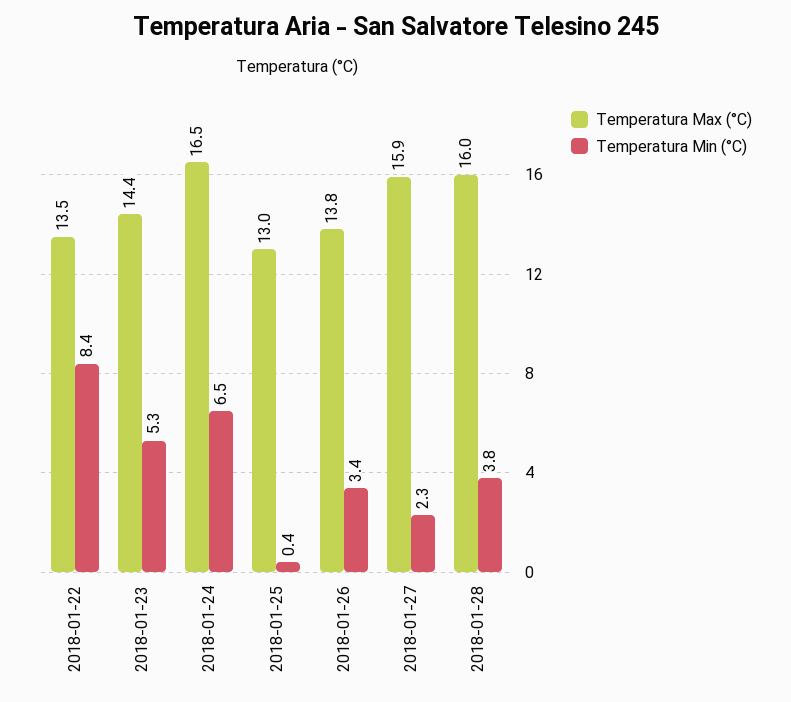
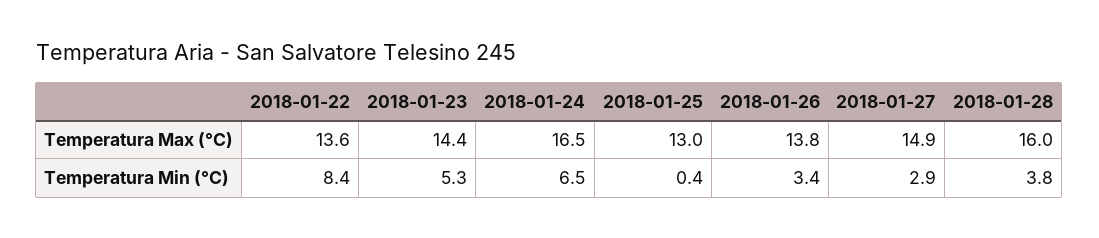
Temperatura Max (°C), 2018-01-22: 13.5 -> 13.6
Temperatura Max (°C), 2018-01-27: 15.9 -> 14.9
Temperatura Min (°C), 2018-01-27: 2.3 -> 2.9

